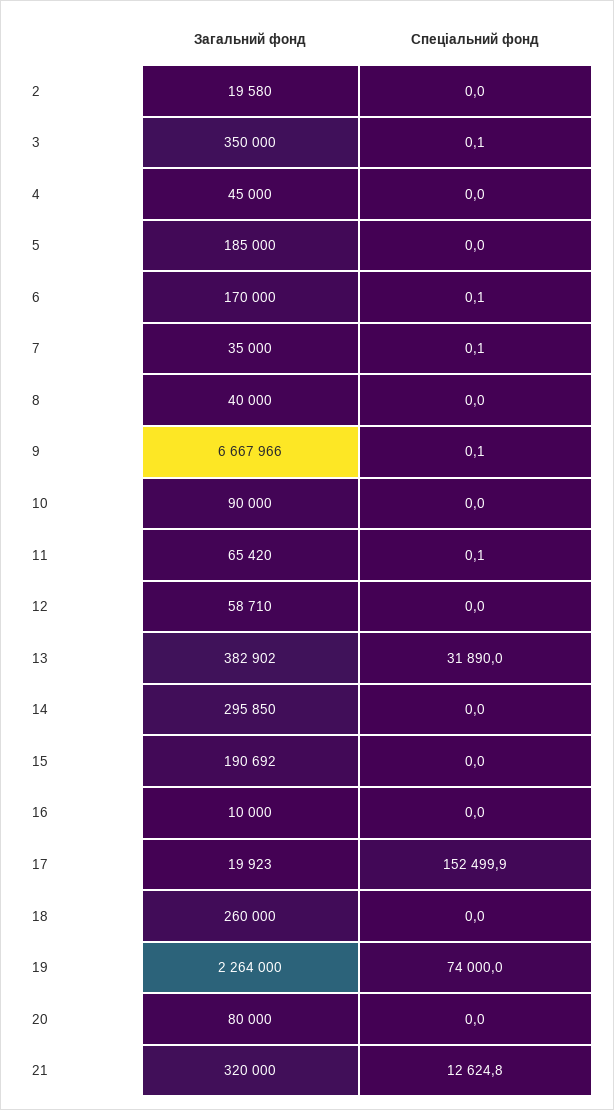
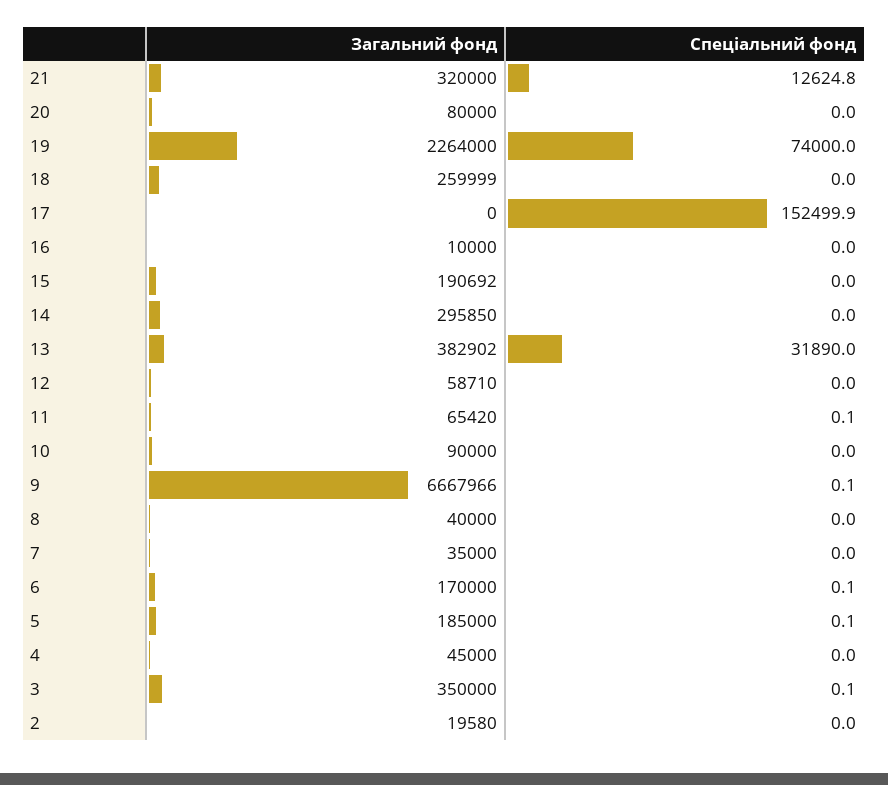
Спеціальний фонд, 5: 0 -> 0.1
Спеціальний фонд, 7: 0.1 -> 0
Загальний фонд, 17: 19923 -> 0
Загальний фонд, 18: 260000 -> 259999

